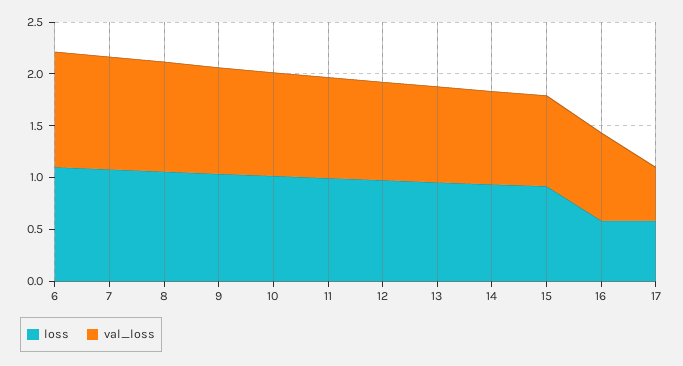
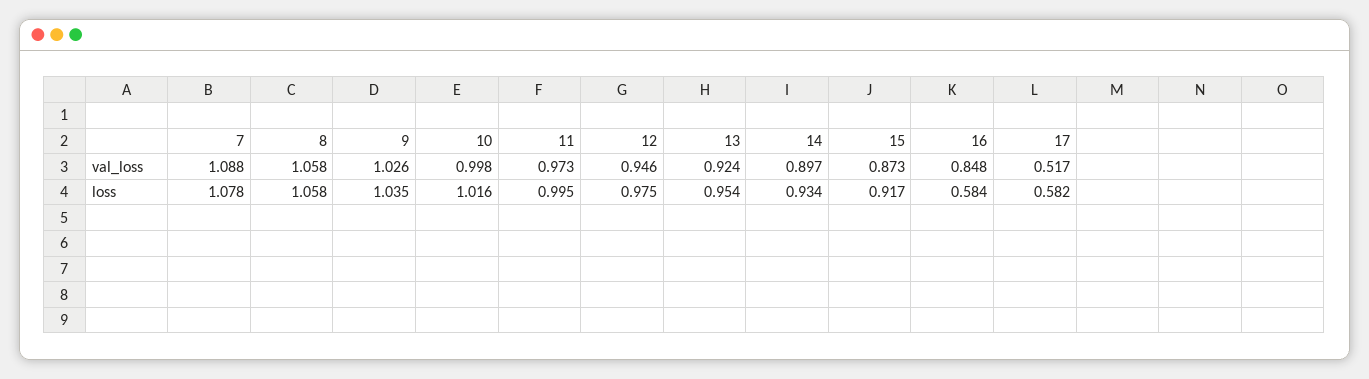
loss, 6: 1.1 -> none
val_loss, 6: 1.1 -> none

